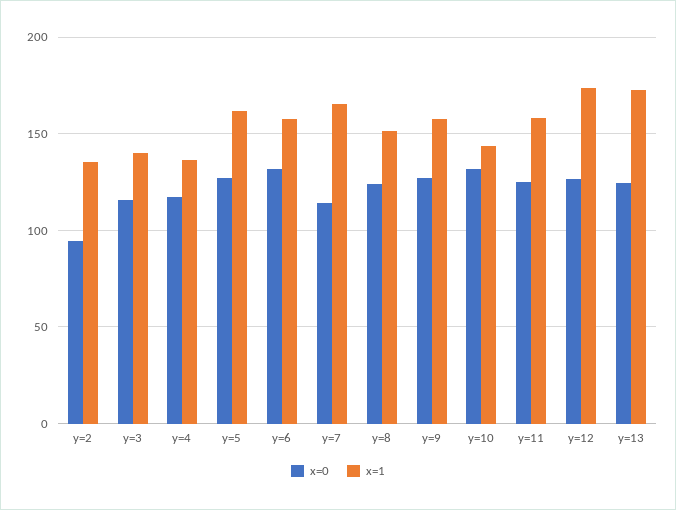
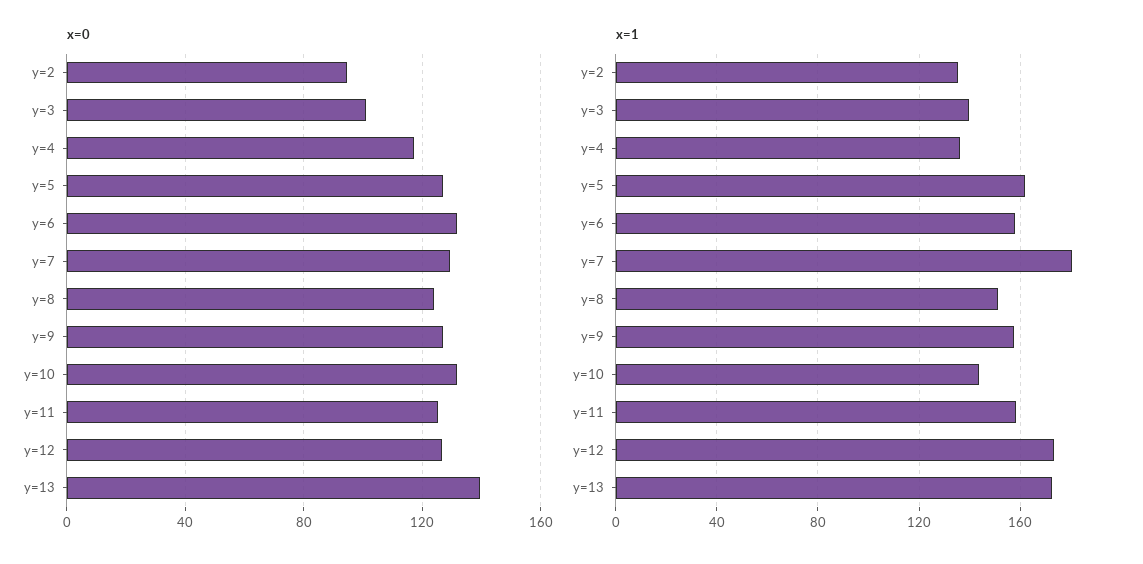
x=0, y=3: 115 -> 100
x=0, y=7: 115 -> 130
x=1, y=7: 165 -> 180
x=0, y=13: 125 -> 140

